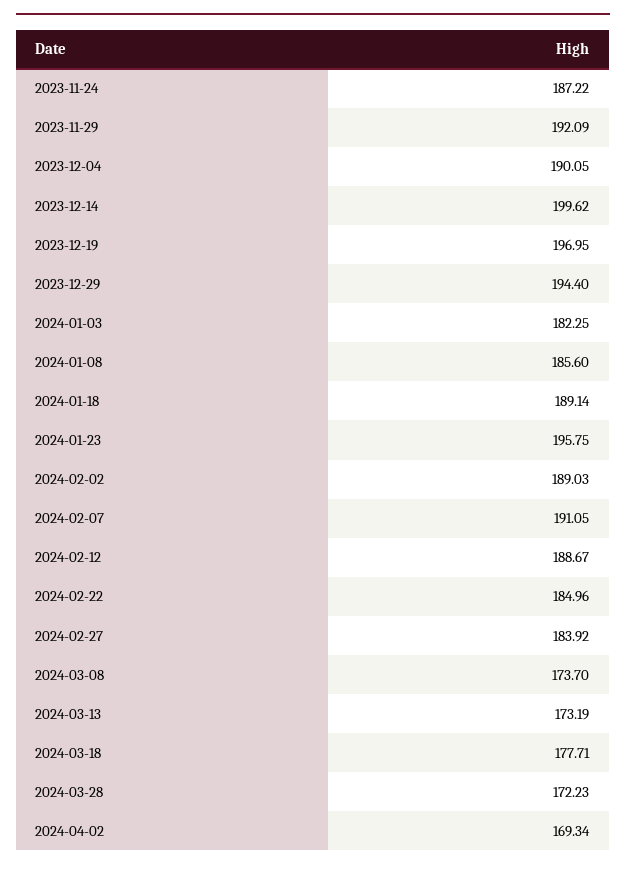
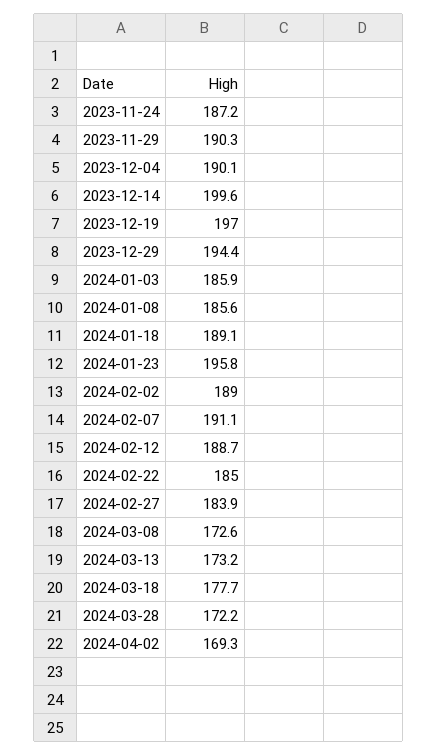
2023-11-29: 192.09 -> 190.3
2024-01-03: 182.25 -> 185.9
2024-03-08: 173.7 -> 172.6

